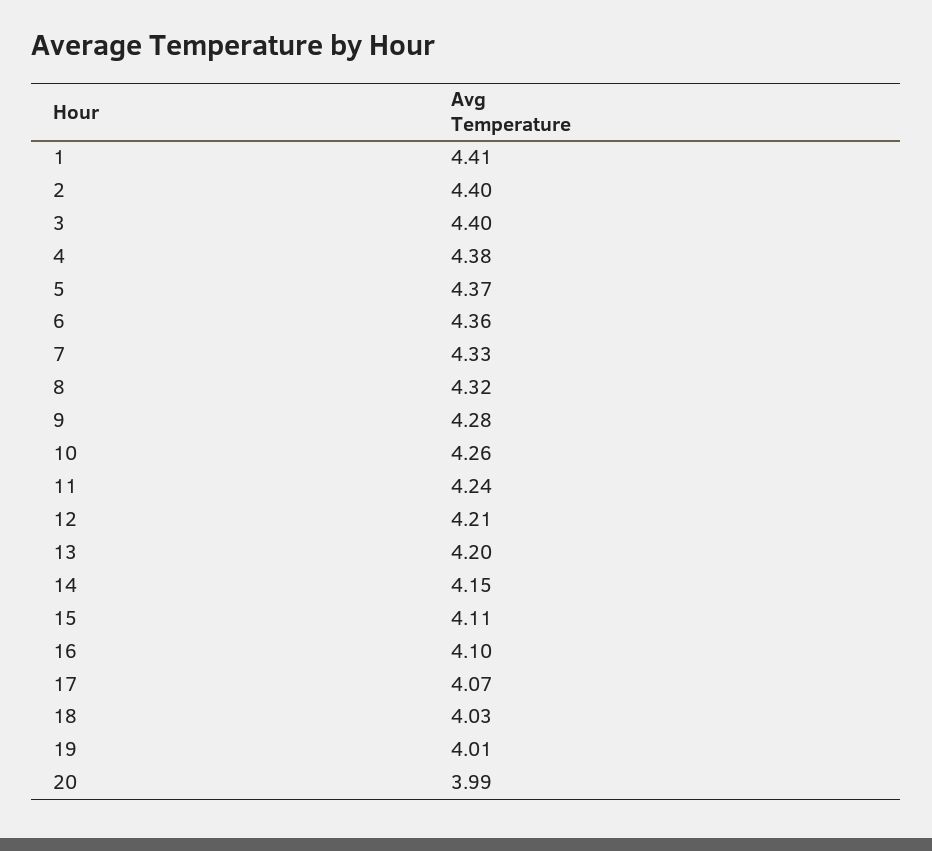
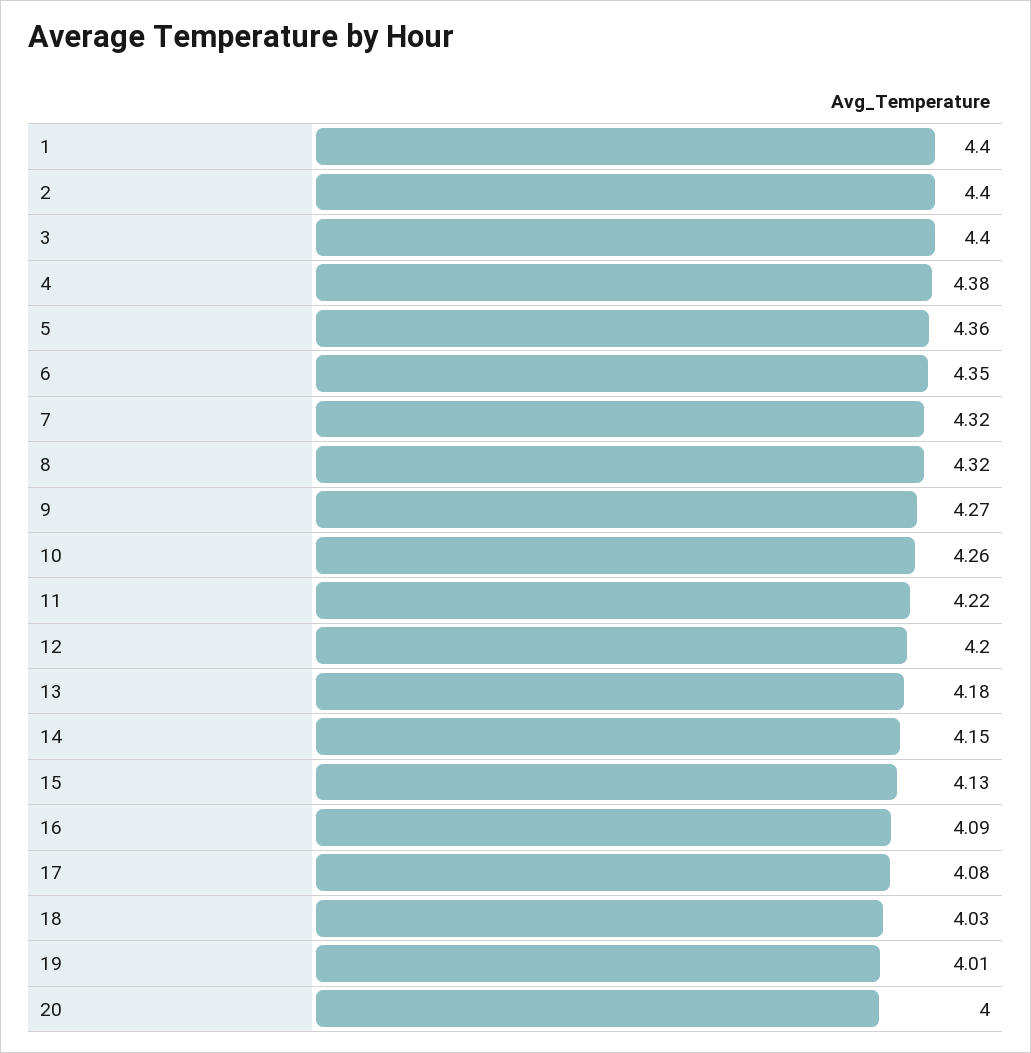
1: 4.41 -> 4.4
5: 4.37 -> 4.36
6: 4.36 -> 4.35
7: 4.33 -> 4.32
9: 4.28 -> 4.27
11: 4.24 -> 4.22
12: 4.21 -> 4.2
13: 4.2 -> 4.18
15: 4.11 -> 4.13
16: 4.1 -> 4.09
17: 4.07 -> 4.08
20: 3.99 -> 4

